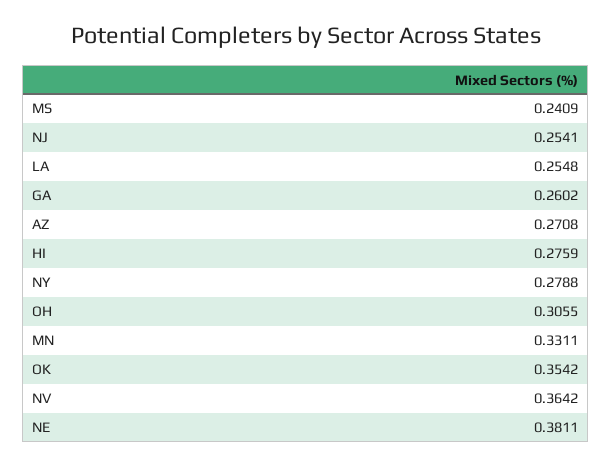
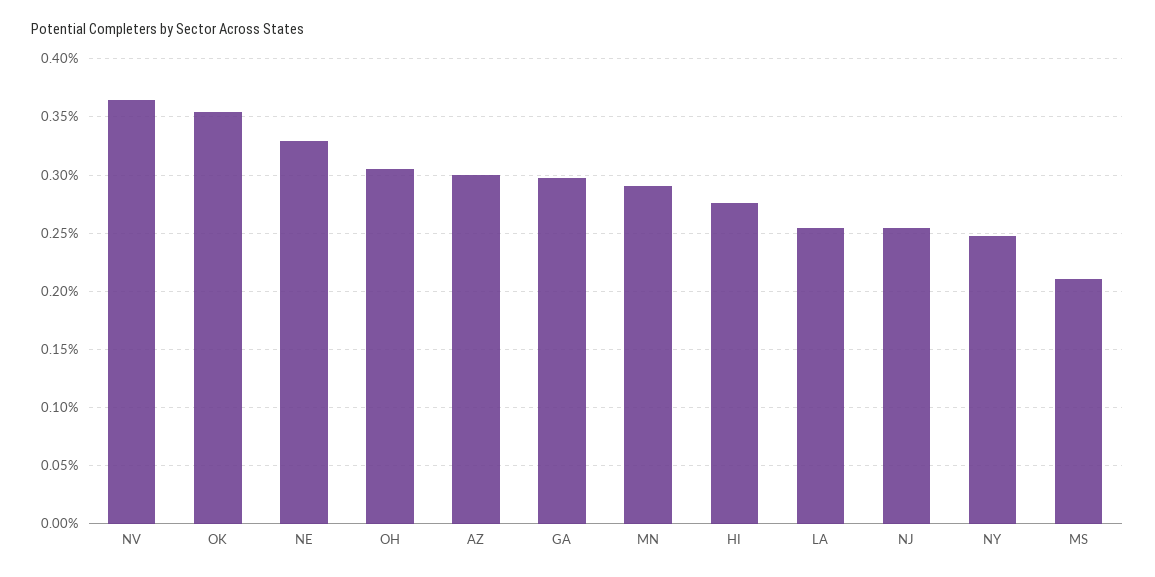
MS: 0.2409 -> 0.21
GA: 0.2602 -> 0.3
AZ: 0.2708 -> 0.3
NY: 0.2788 -> 0.25
MN: 0.3311 -> 0.29
NE: 0.3811 -> 0.33

